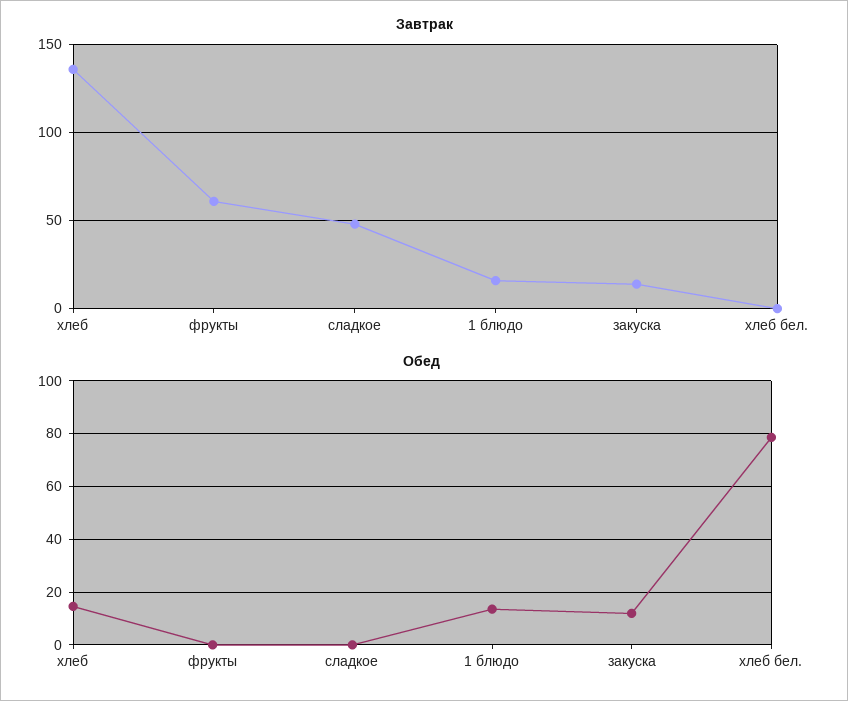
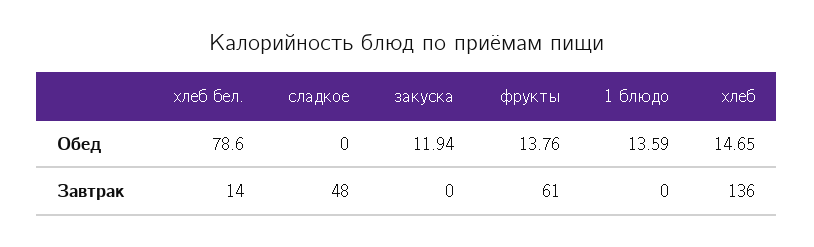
Завтрак, 1 блюдо: 15 -> 0
Завтрак, закуска: 15 -> 0
Завтрак, хлеб бел.: 0 -> 14
Обед, фрукты: 0 -> 13.76

